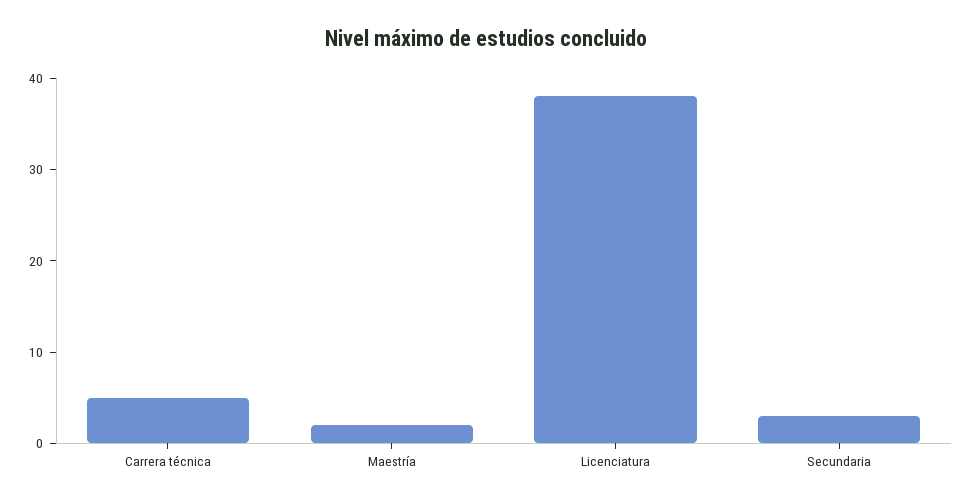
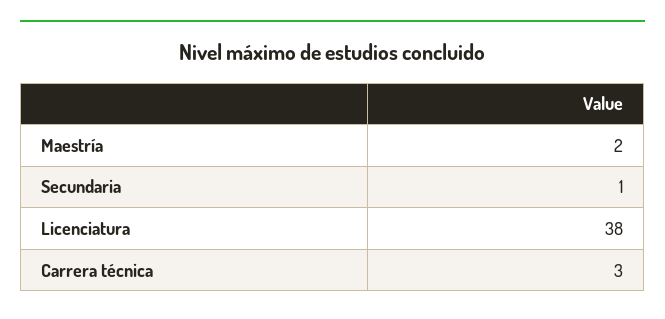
Carrera técnica: 5 -> 3
Secundaria: 3 -> 1

